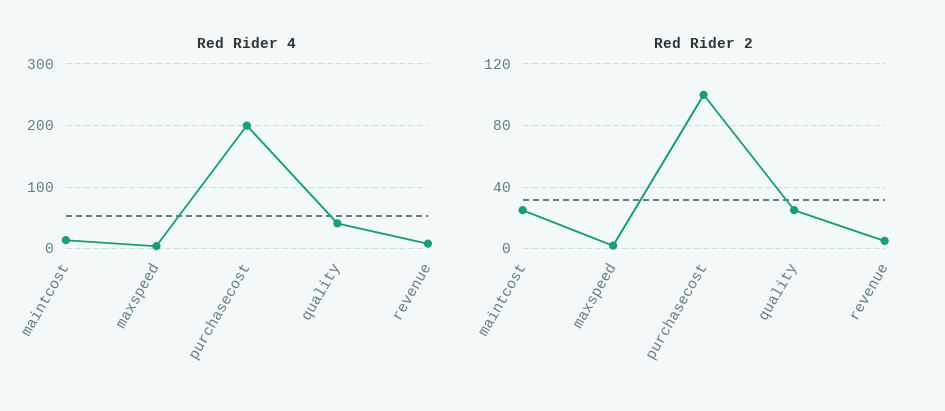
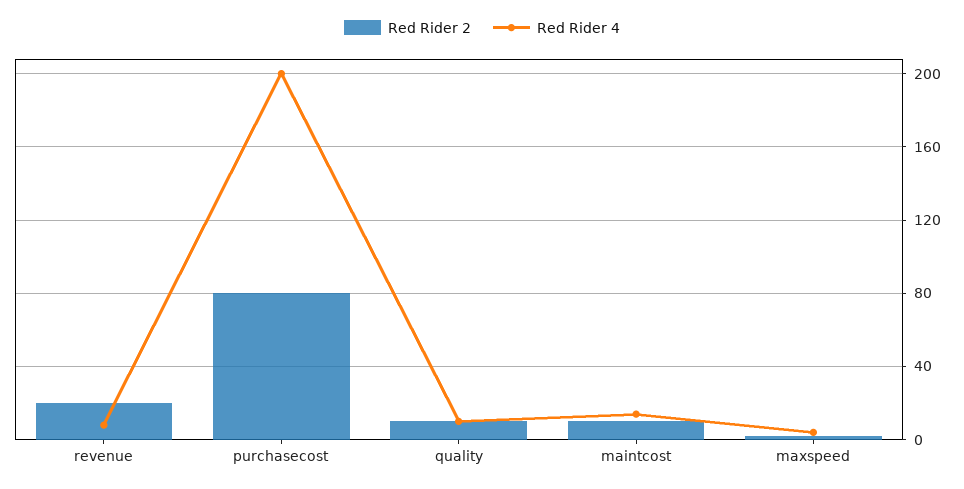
Red Rider 4, quality: 40 -> 10
Red Rider 2, maintcost: 25 -> 10
Red Rider 2, purchasecost: 100 -> 80
Red Rider 2, quality: 25 -> 10
Red Rider 2, revenue: 5 -> 20

